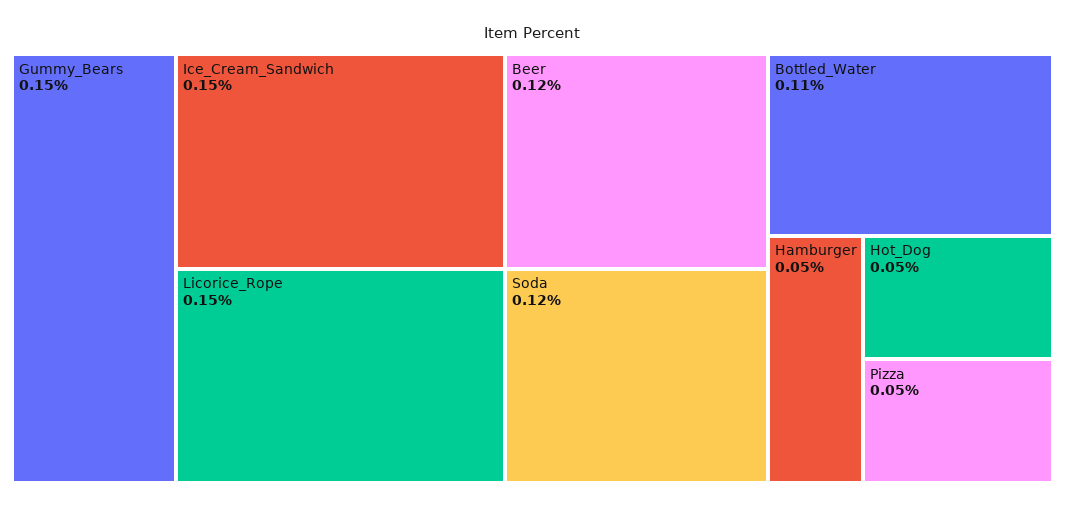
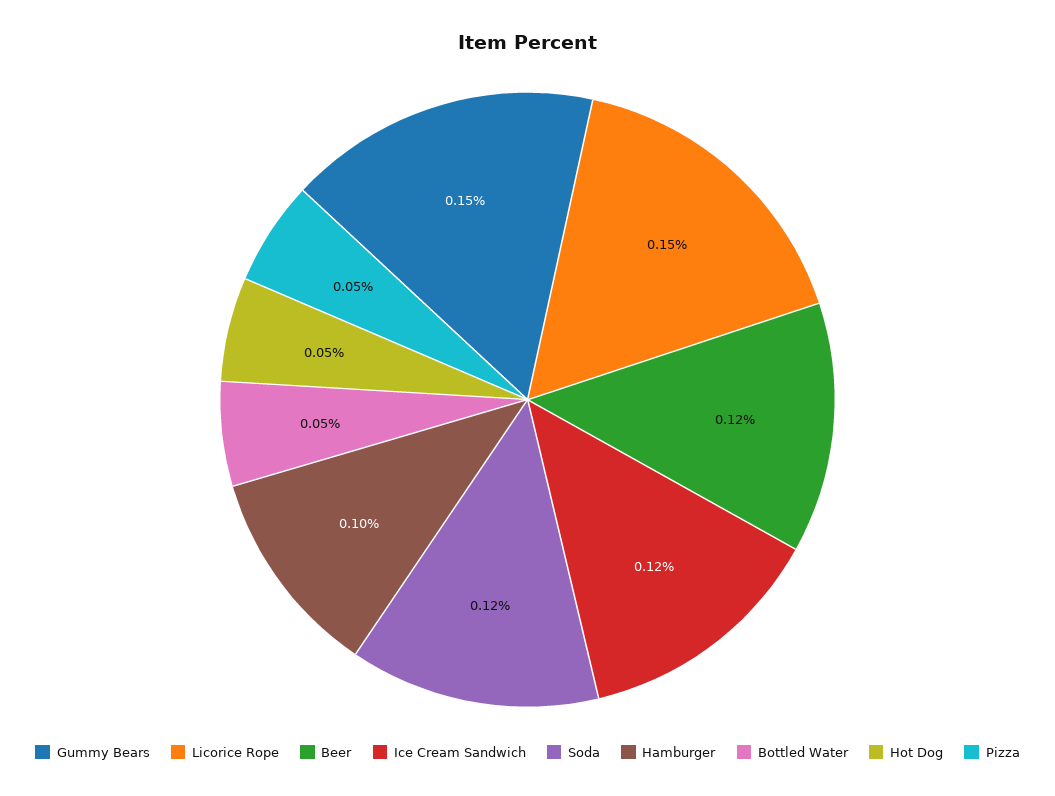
Ice_Cream_Sandwich: 0.15 -> 0.12
Bottled_Water: 0.11 -> 0.05
Hamburger: 0.05 -> 0.1

